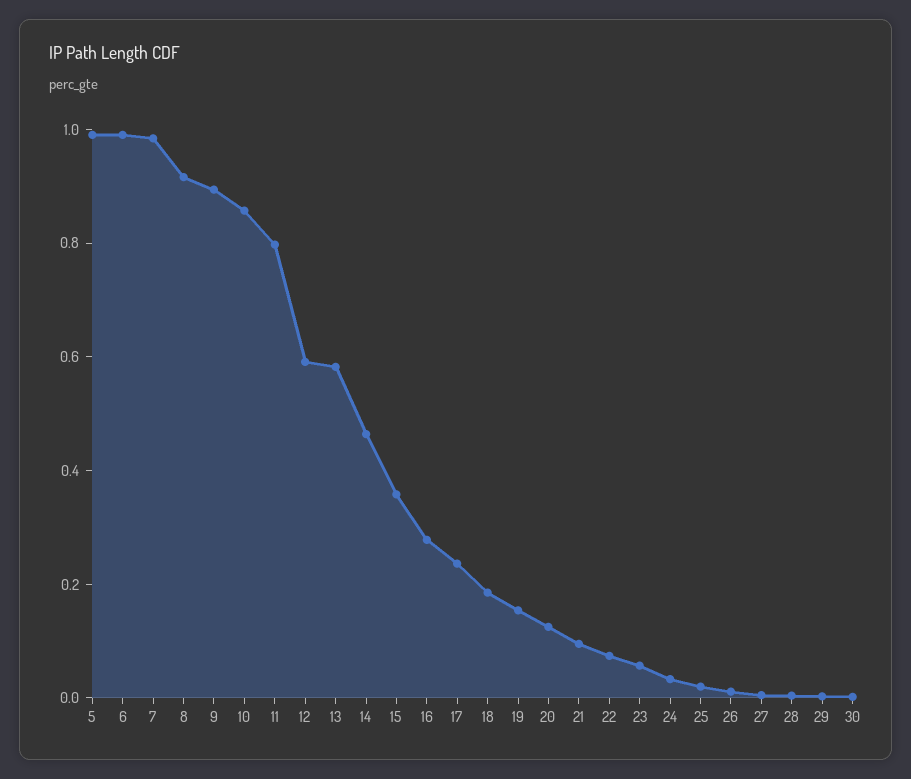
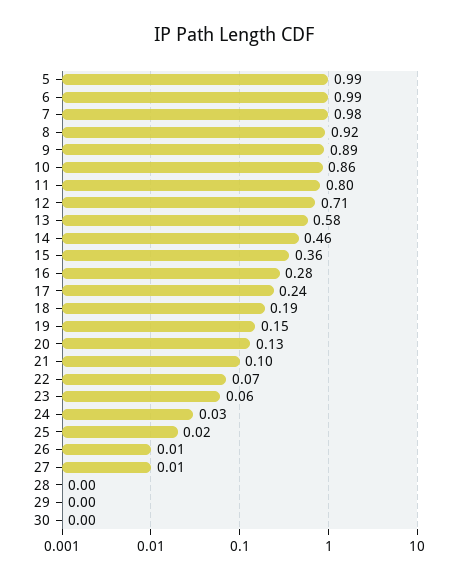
12: 0.6 -> 0.71

